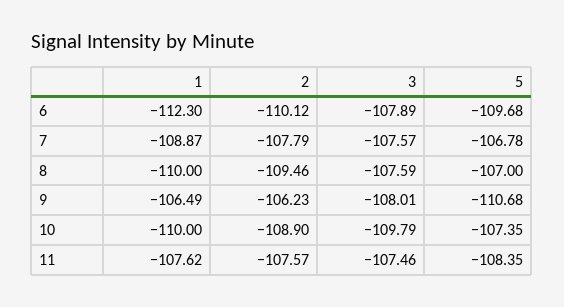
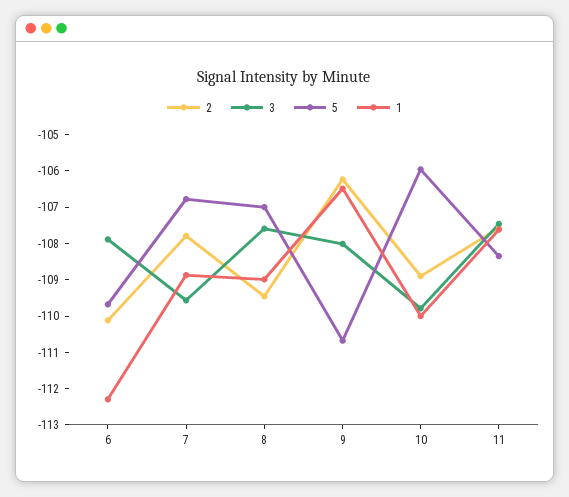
3, 7: -107.57 -> -109.5
1, 8: -110 -> -109
5, 10: -107.35 -> -106

